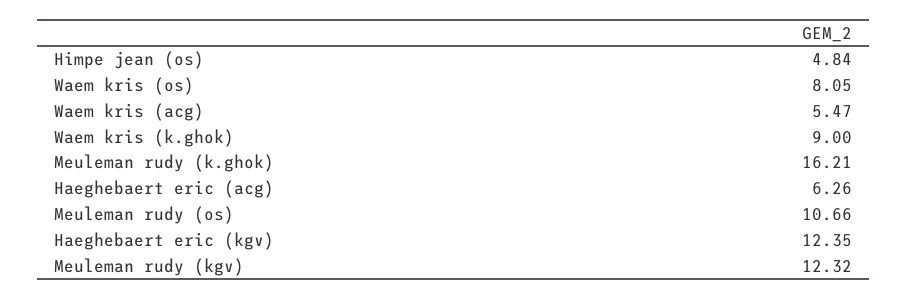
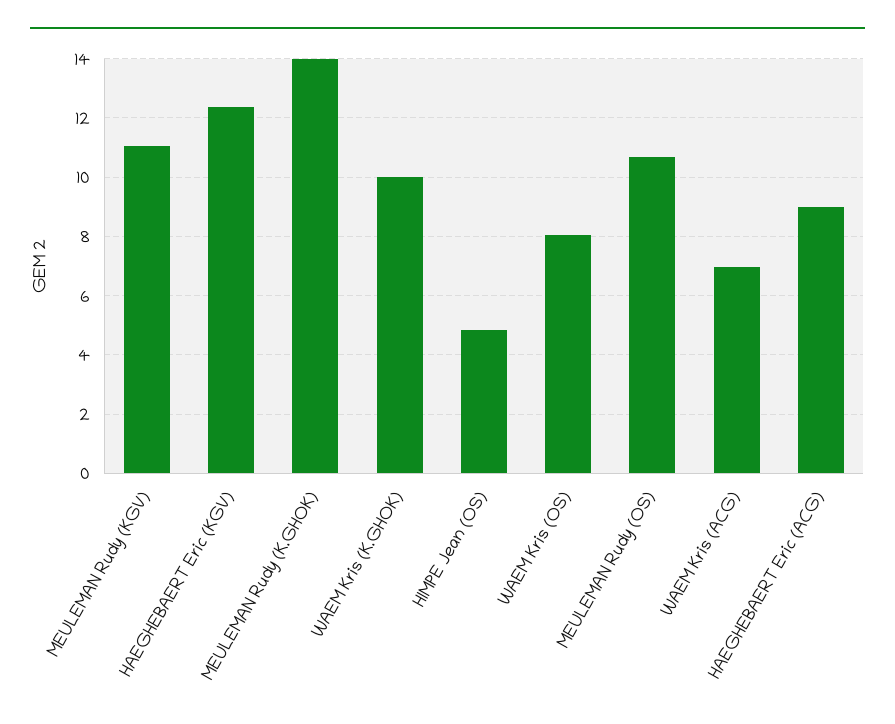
Waem kris (acg): 5.47 -> 7
Waem kris (k.ghok): 9 -> 10
Meuleman rudy (k.ghok): 16.21 -> 14
Haeghebaert eric (acg): 6.26 -> 9
Meuleman rudy (kgv): 12.32 -> 11

